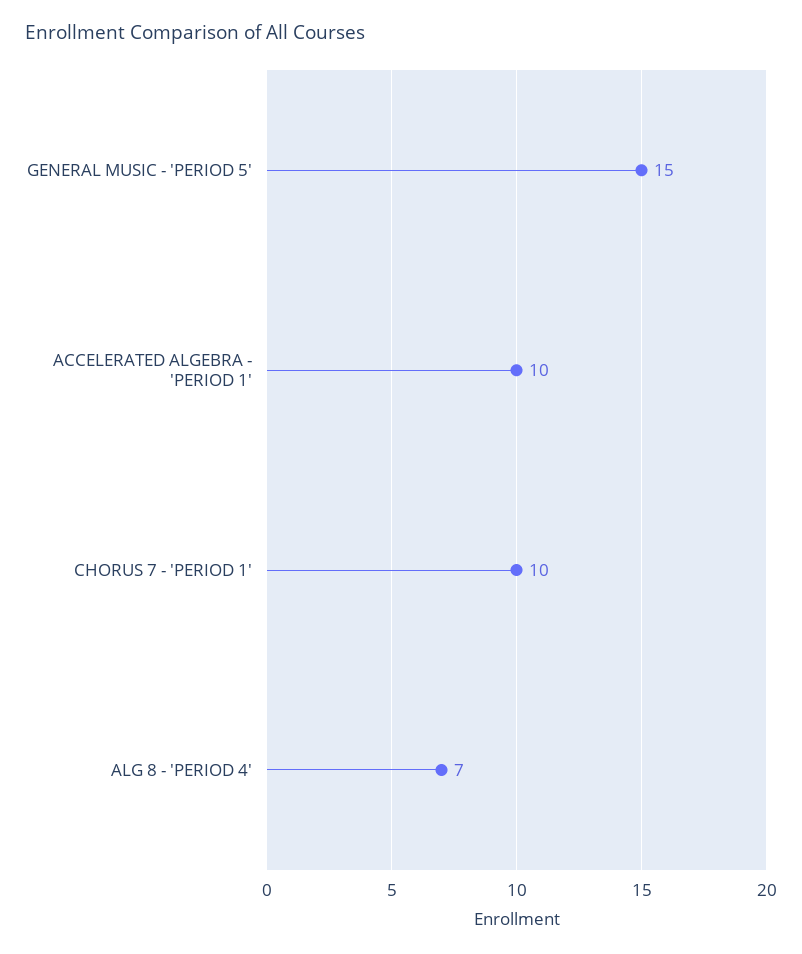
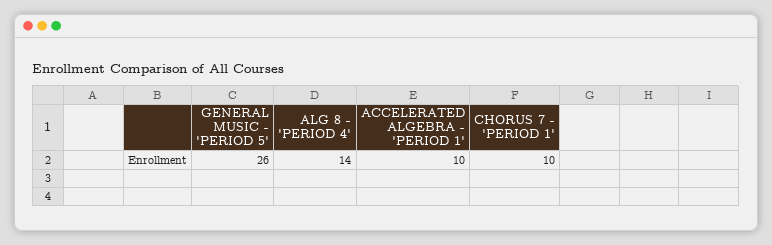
GENERAL MUSIC - 'PERIOD 5': 15 -> 26
ALG 8 - 'PERIOD 4': 7 -> 14

